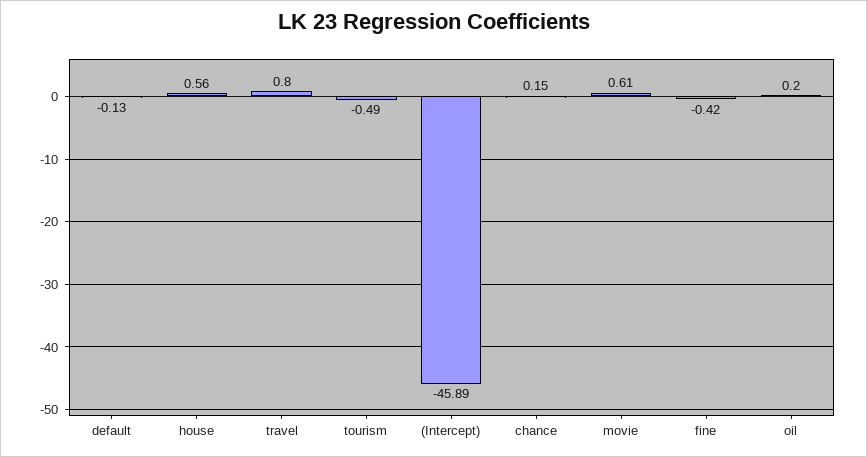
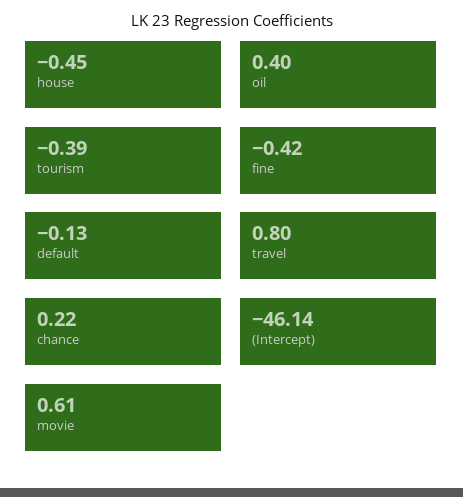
house: 0.56 -> -0.45
tourism: -0.49 -> -0.39
(Intercept): -45.89 -> -46.14
chance: 0.15 -> 0.22
oil: 0.2 -> 0.4

